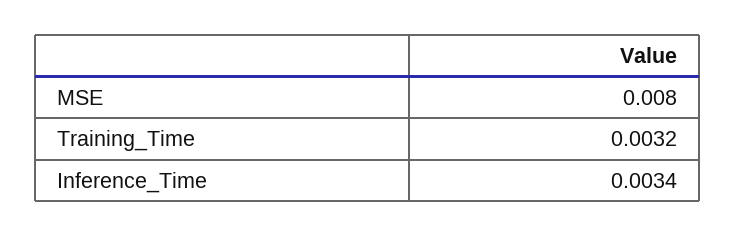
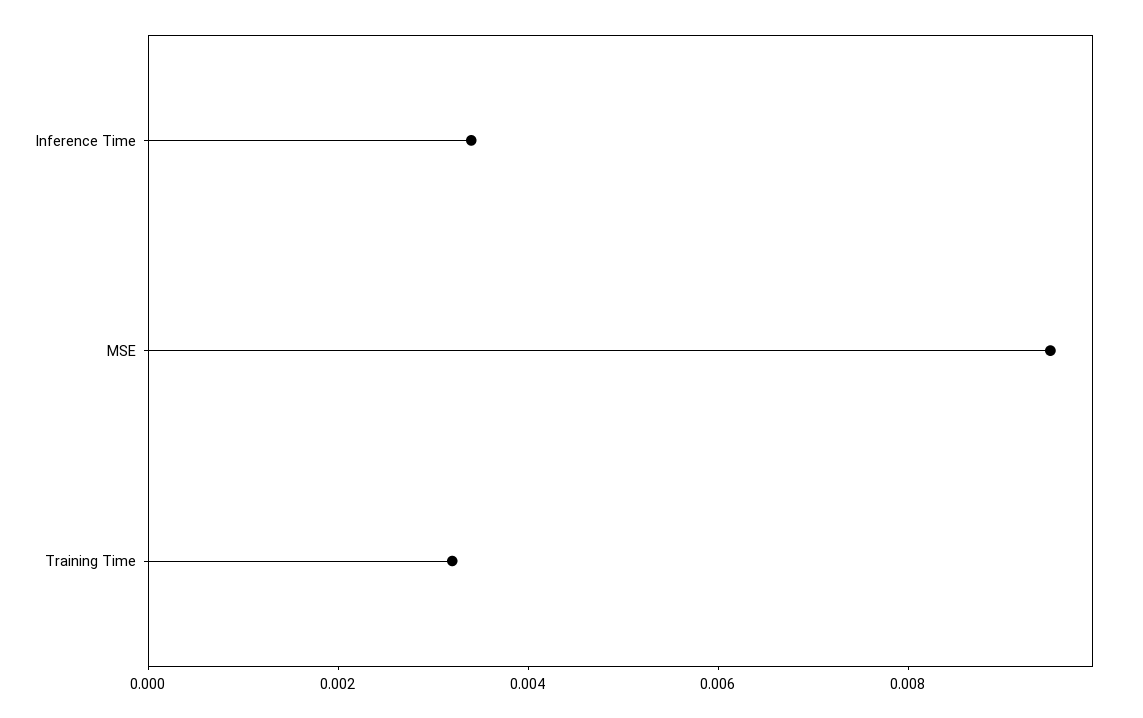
MSE: 0.008 -> 0.0095

